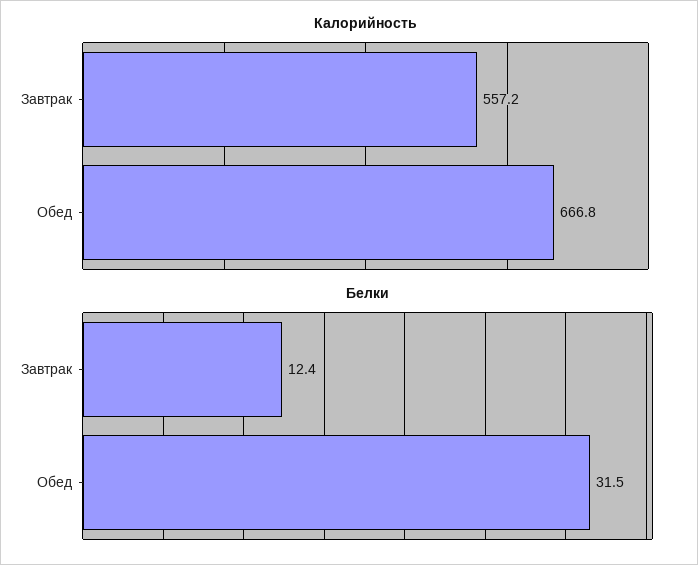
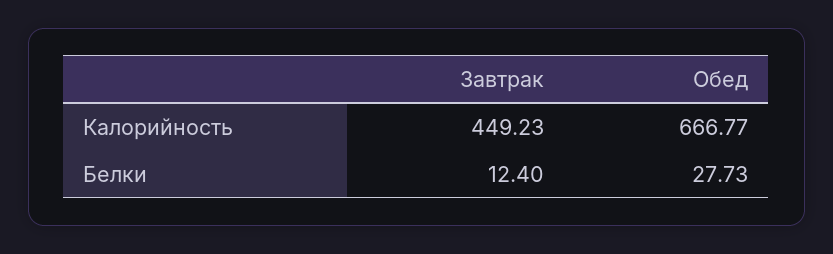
Калорийность, Завтрак: 557.2 -> 449.23
Белки, Обед: 31.5 -> 27.73

